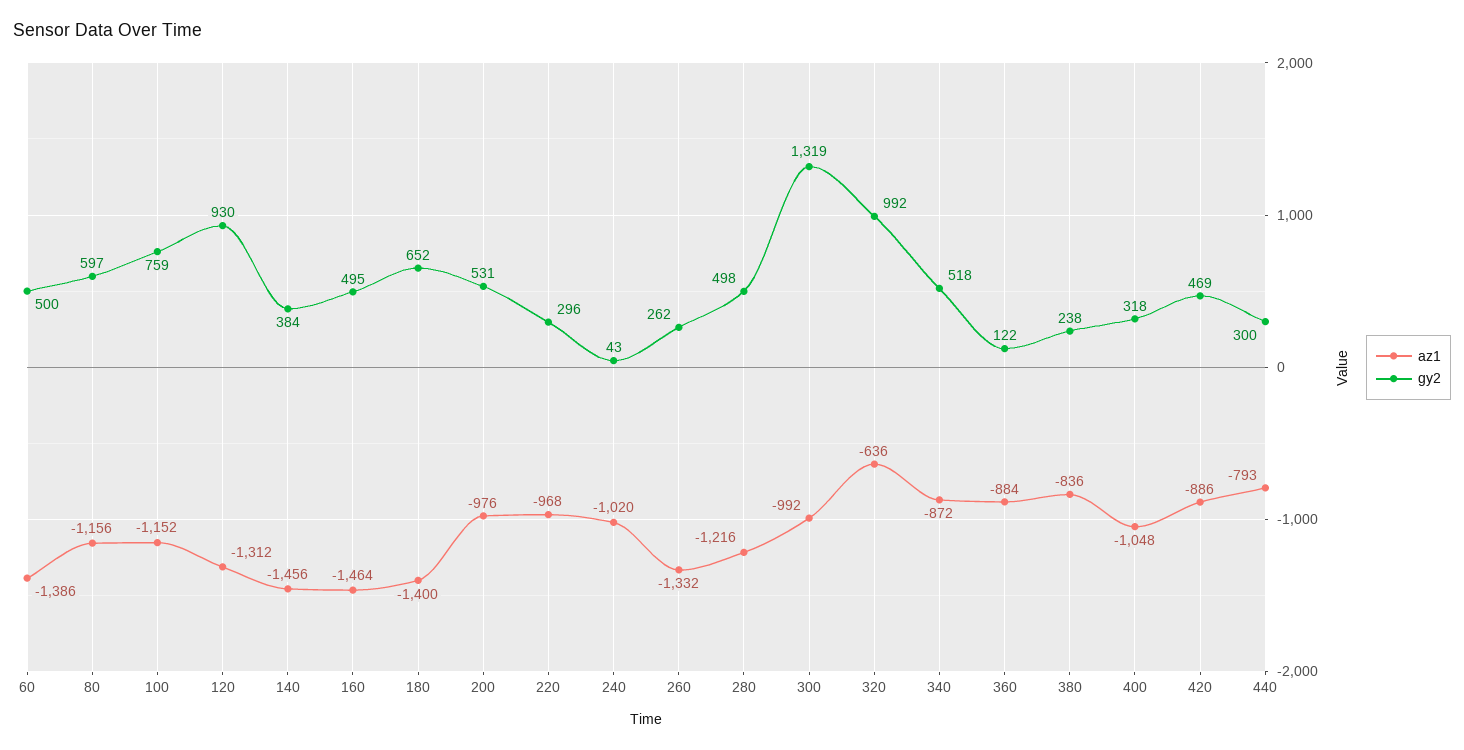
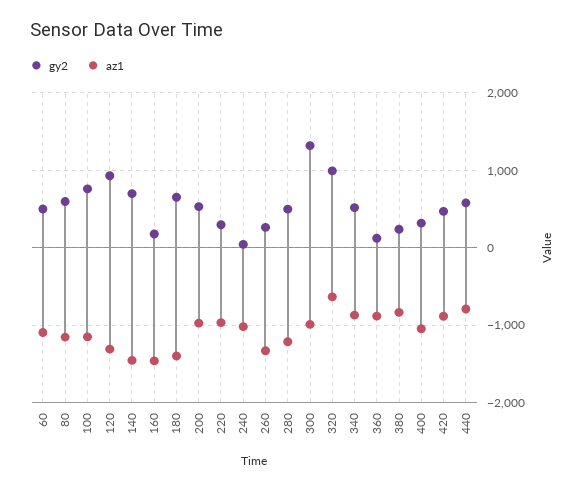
az1, 60: -1386 -> -1100
gy2, 140: 384 -> 700
gy2, 160: 495 -> 200
gy2, 440: 300 -> 600

